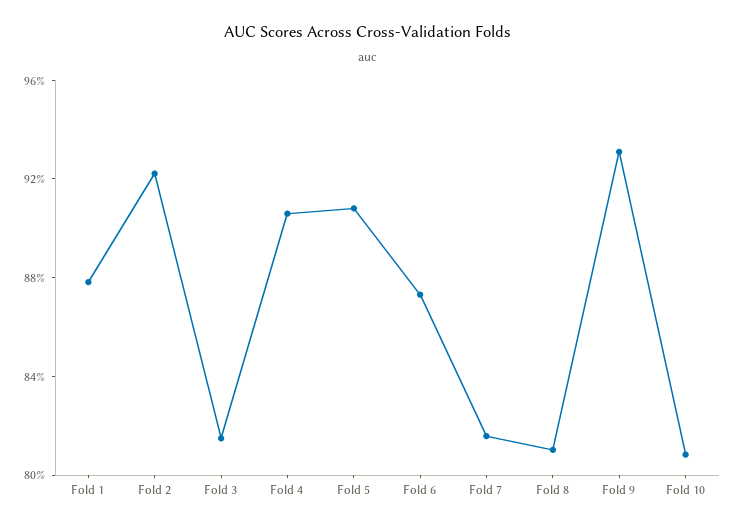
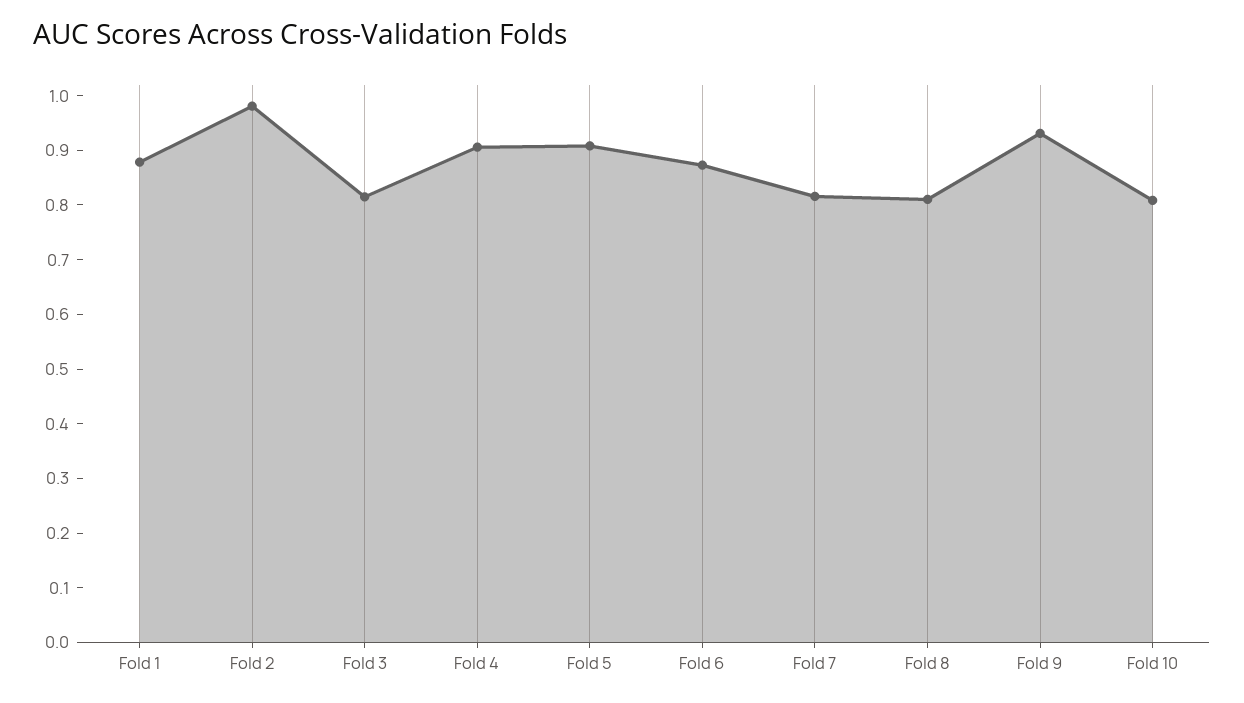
Fold 2: 0.92 -> 0.98

